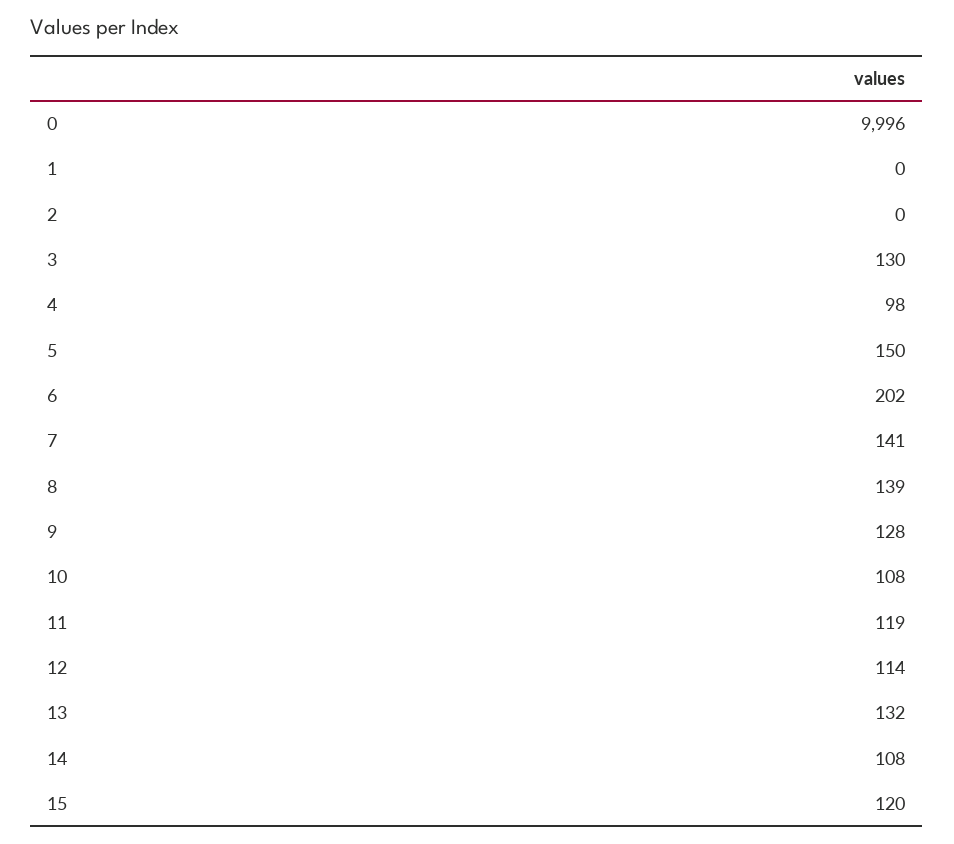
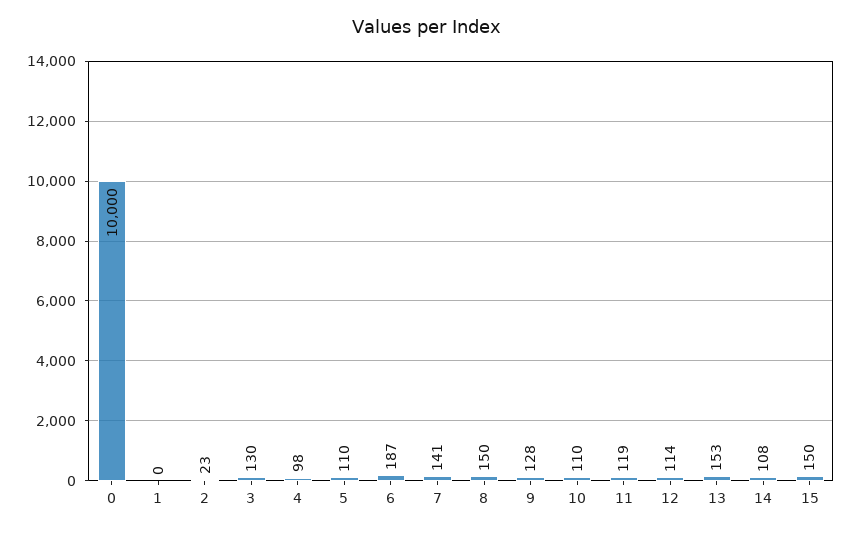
0: 9996 -> 10000
2: 0 -> 23
5: 150 -> 110
6: 202 -> 187
8: 139 -> 150
10: 108 -> 110
13: 132 -> 153
15: 120 -> 150

